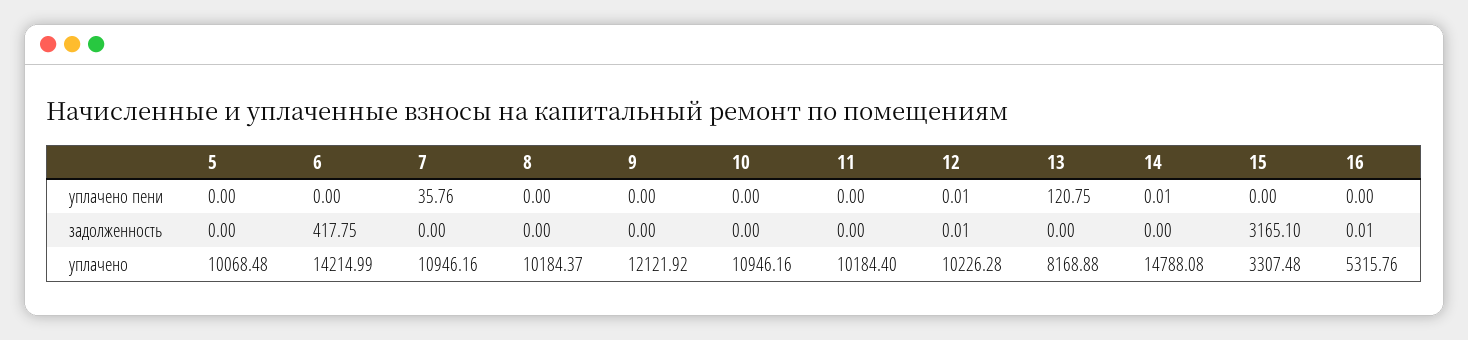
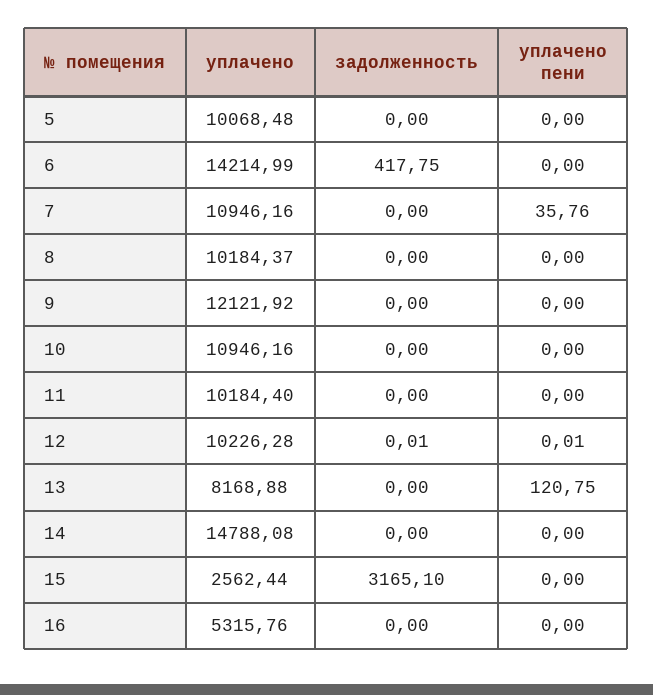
14, уплачено пени: 0.01 -> 0
16, задолженность: 0.01 -> 0
15, уплачено: 3307.48 -> 2562.44

